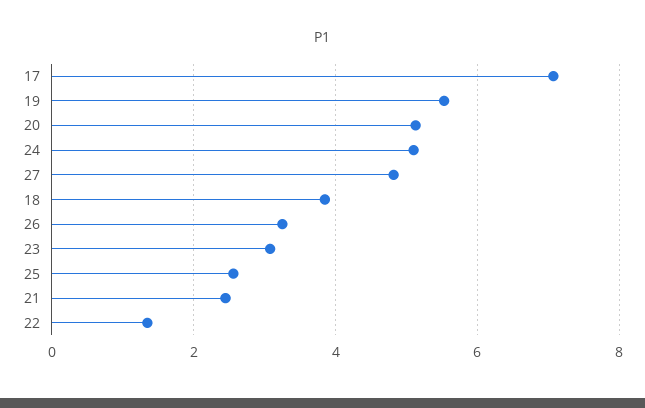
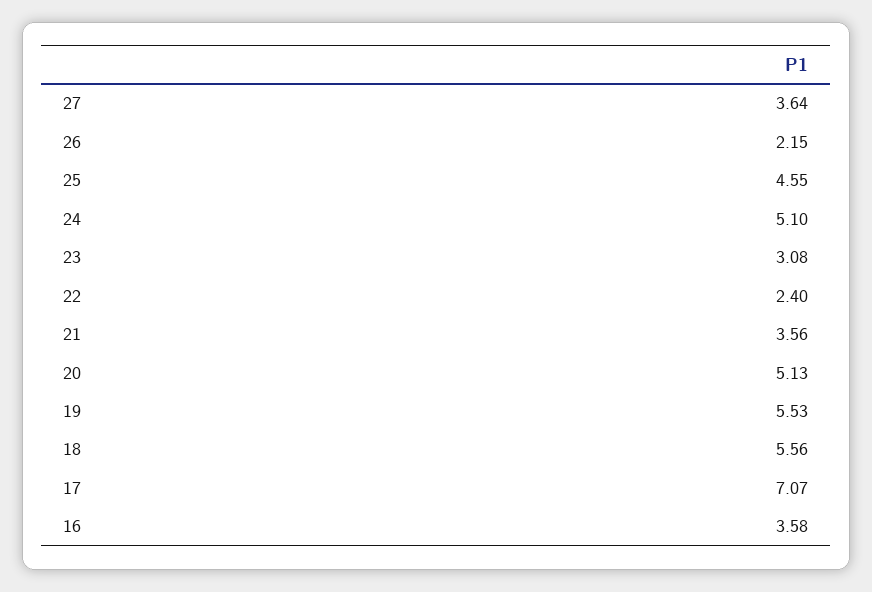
27: 4.8 -> 3.64
18: 3.8 -> 5.56
26: 3.2 -> 2.15
25: 2.6 -> 4.55
21: 2.4 -> 3.56
22: 1.4 -> 2.4
16: none -> 3.58

